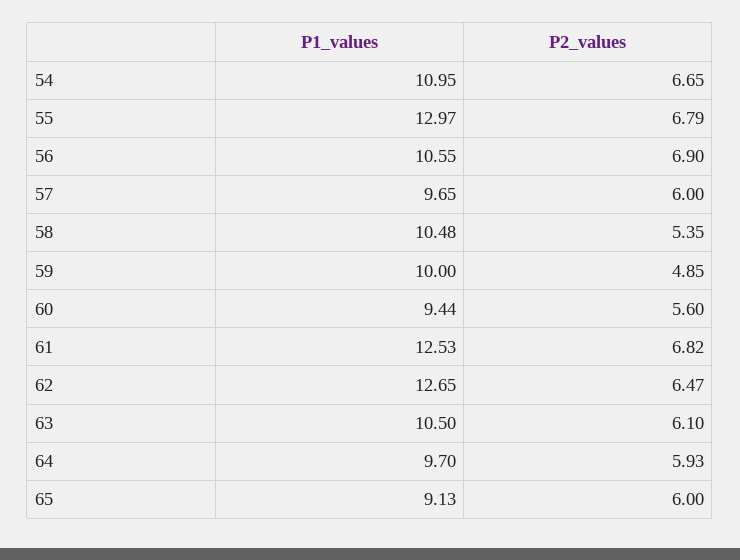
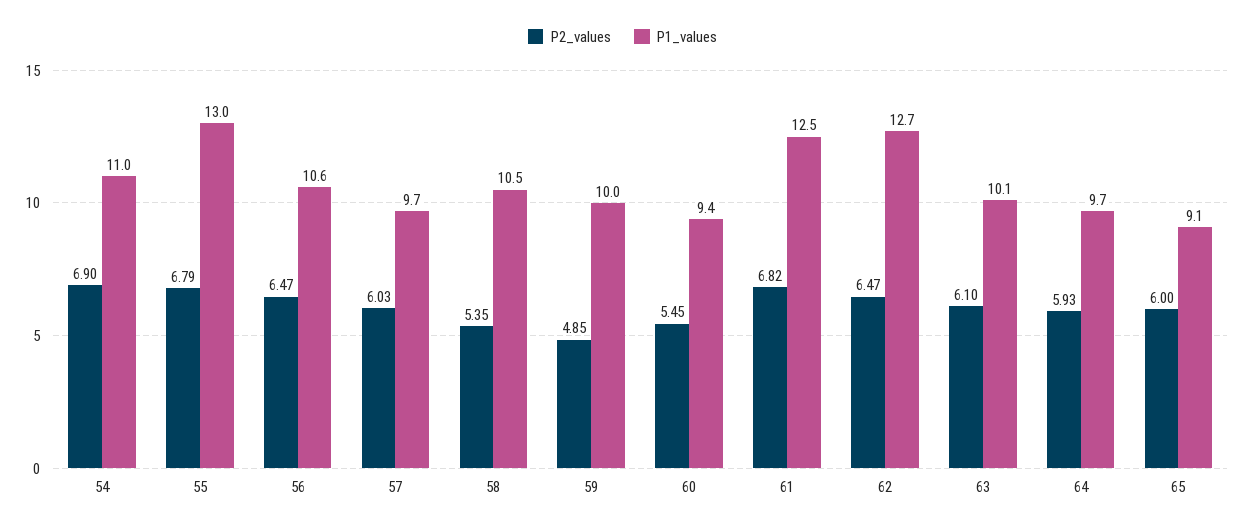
P2_values, 54: 6.65 -> 6.9
P2_values, 56: 6.9 -> 6.47
P2_values, 57: 6 -> 6.03
P2_values, 60: 5.6 -> 5.45
P1_values, 63: 10.5 -> 10.1

